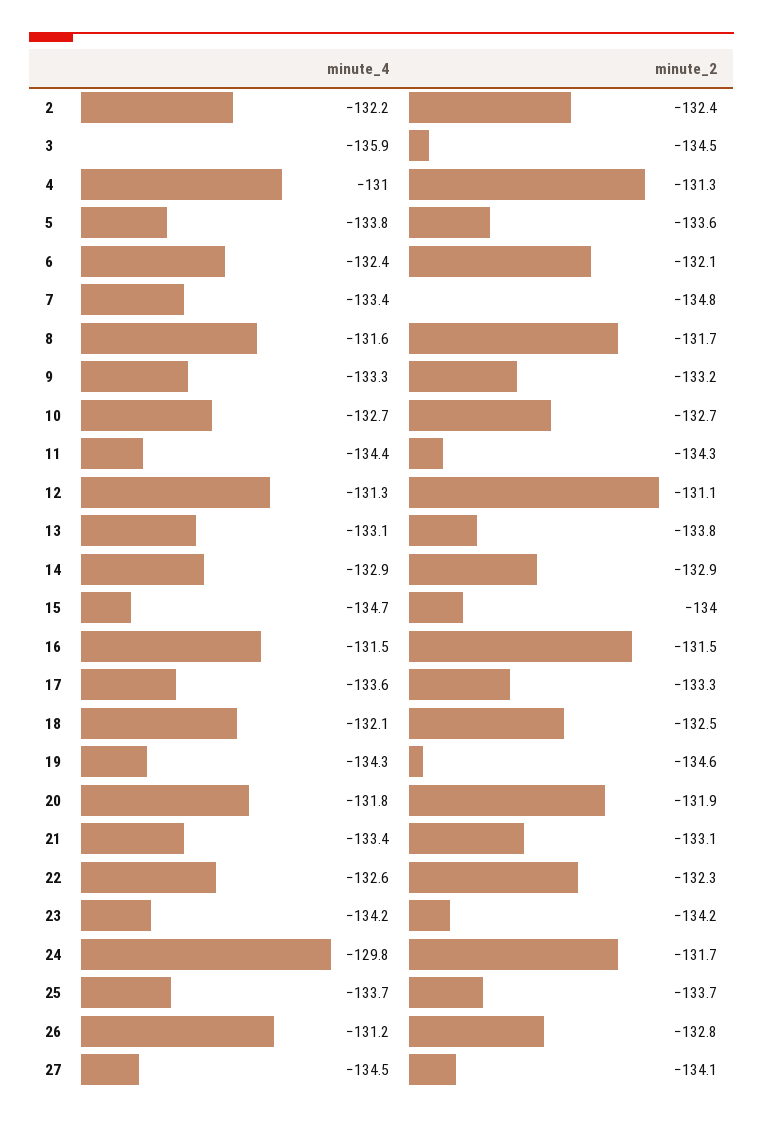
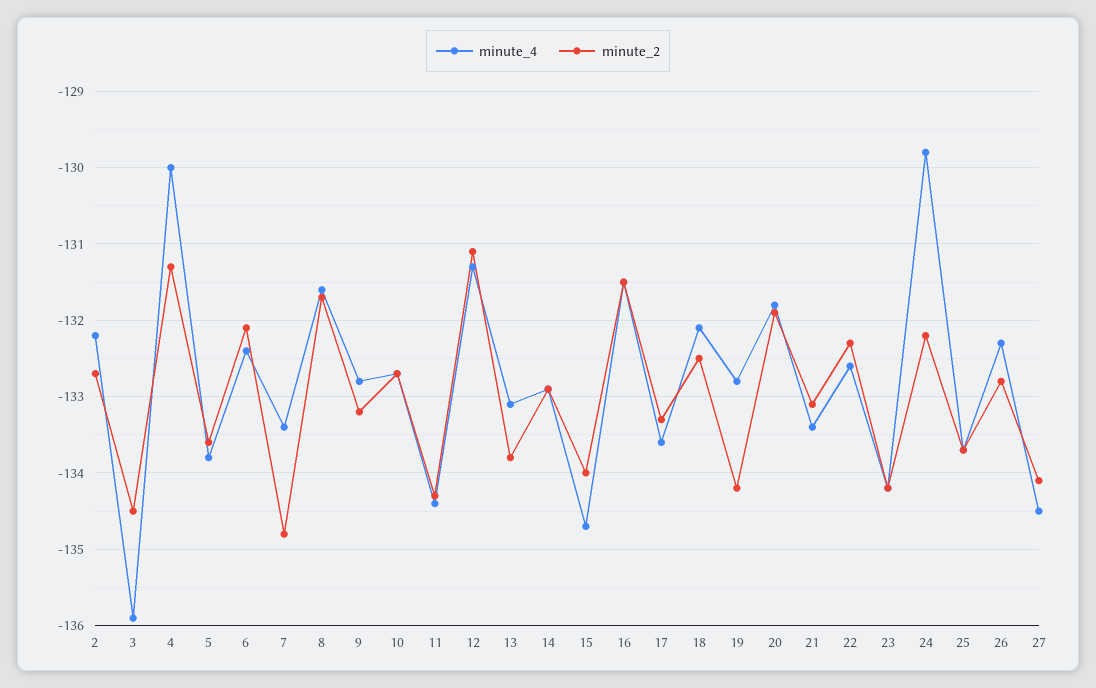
minute_2, 2: -132.4 -> -132.7
minute_4, 4: -131 -> -130
minute_4, 9: -133.3 -> -132.8
minute_4, 19: -134.3 -> -132.8
minute_2, 19: -134.6 -> -134.2
minute_2, 24: -131.7 -> -132.2
minute_4, 26: -131.2 -> -132.3

